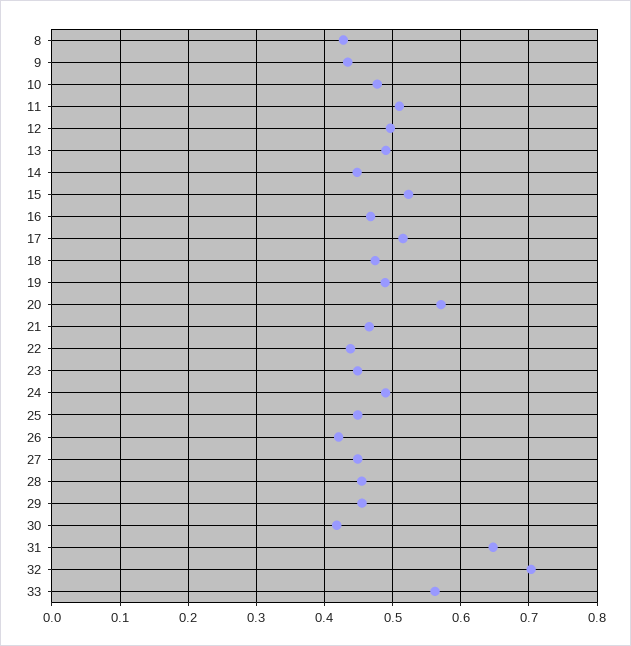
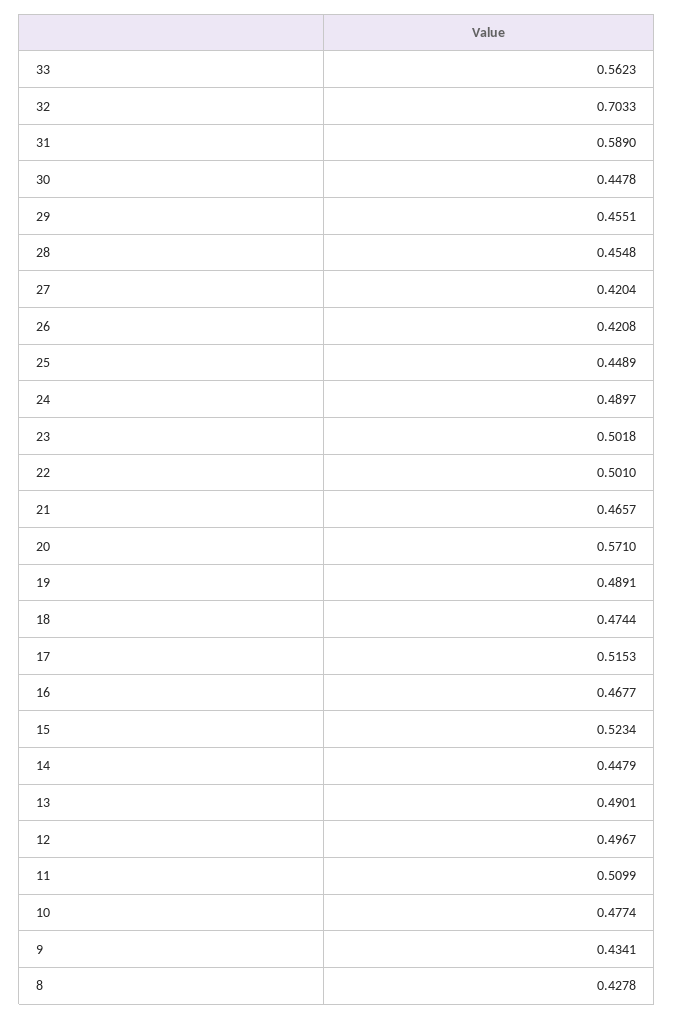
22: 0.44 -> 0.501
23: 0.45 -> 0.5018
27: 0.45 -> 0.4204
30: 0.42 -> 0.4478
31: 0.65 -> 0.589

